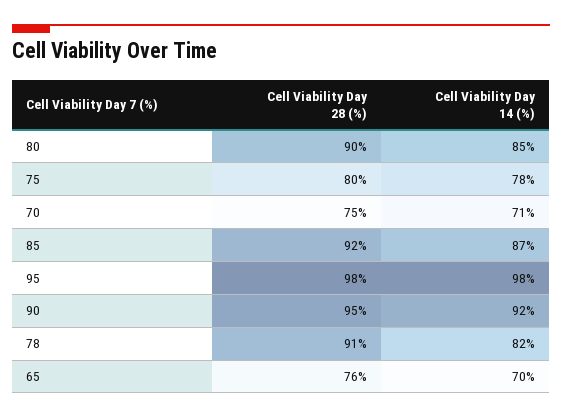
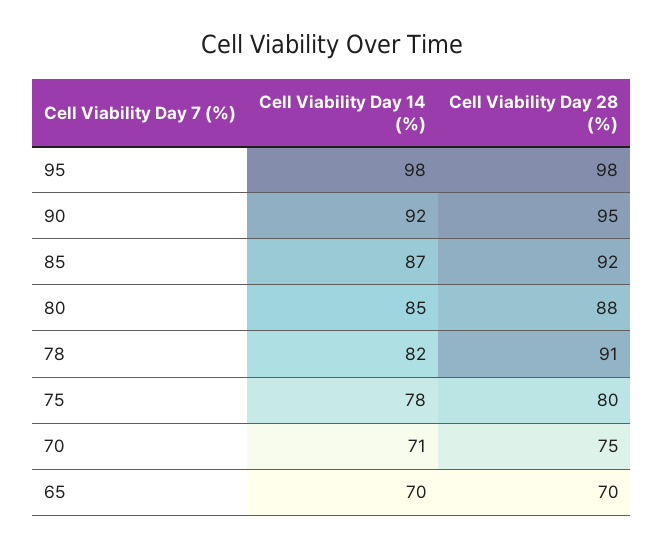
Cell Viability Day 28 (%), 80: 90 -> 88
Cell Viability Day 28 (%), 65: 76 -> 70

